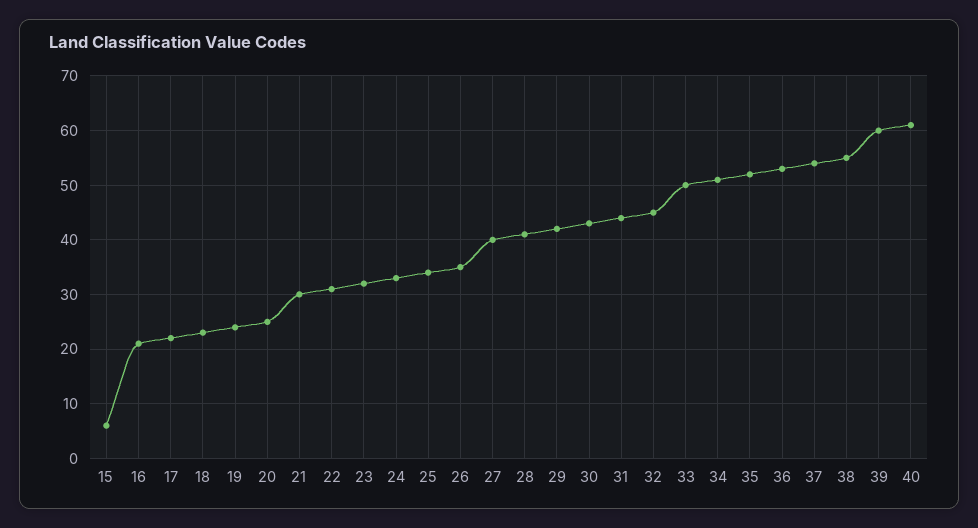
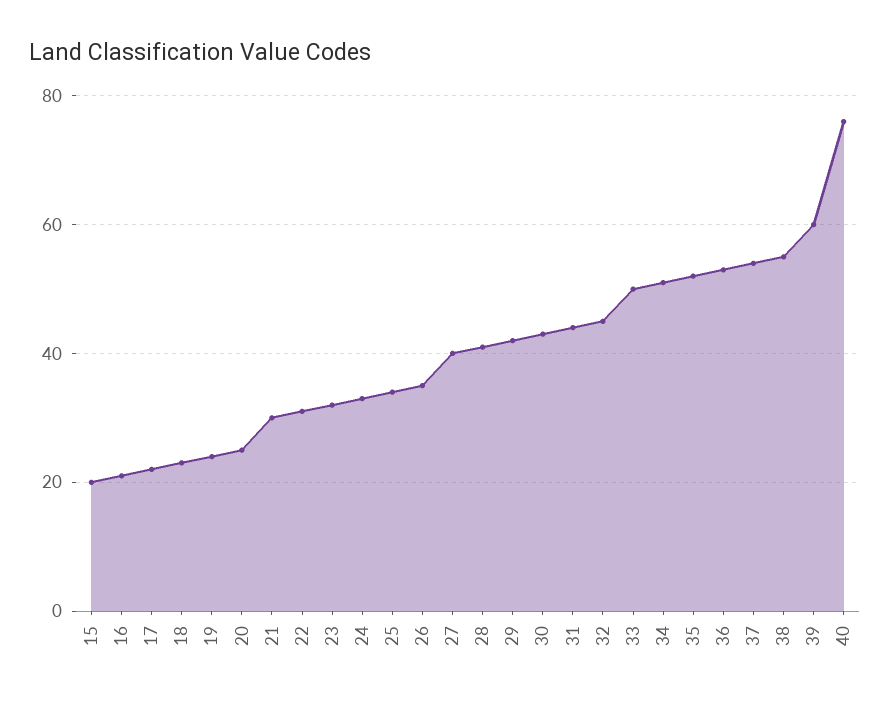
15: 5 -> 20
40: 60 -> 75

